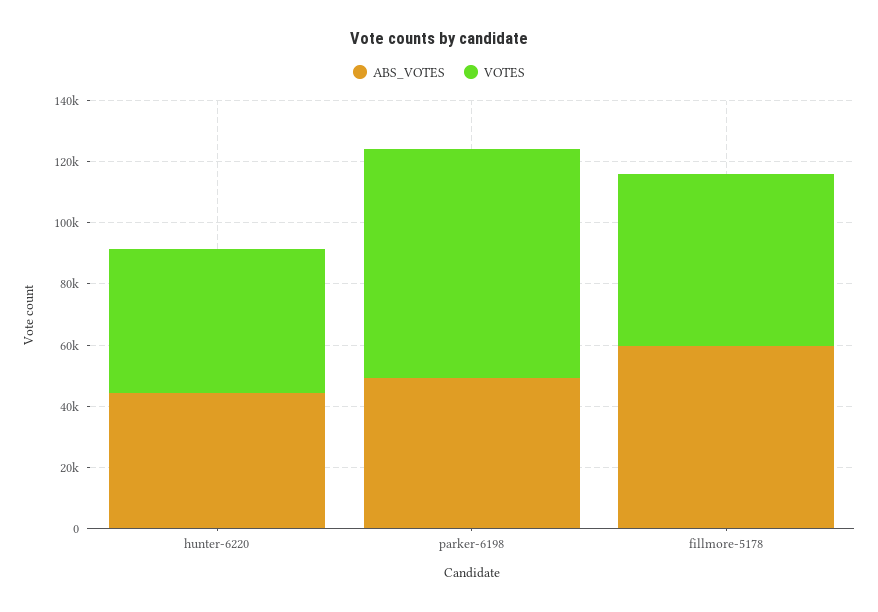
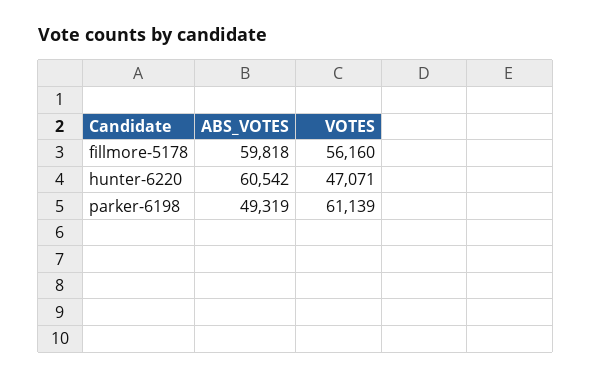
ABS_VOTES, hunter-6220: 45000 -> 60542
VOTES, parker-6198: 75000 -> 61139

